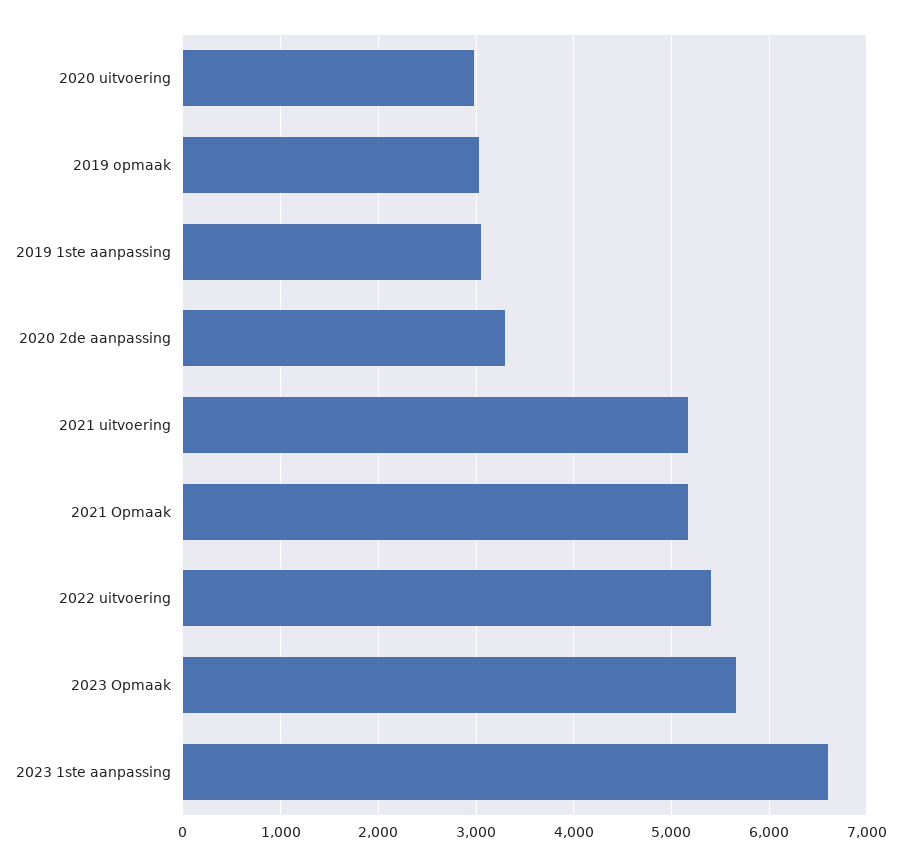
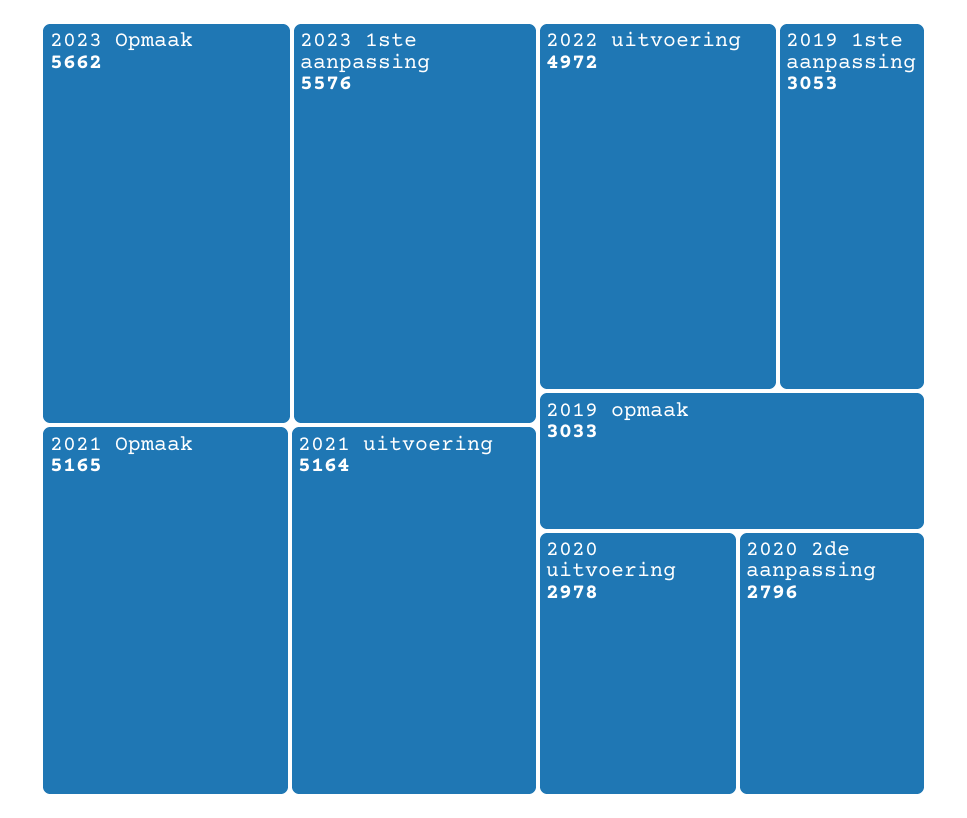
2020 2de aanpassing: 3300 -> 2796
2022 uitvoering: 5400 -> 4972
2023 1ste aanpassing: 6600 -> 5576

